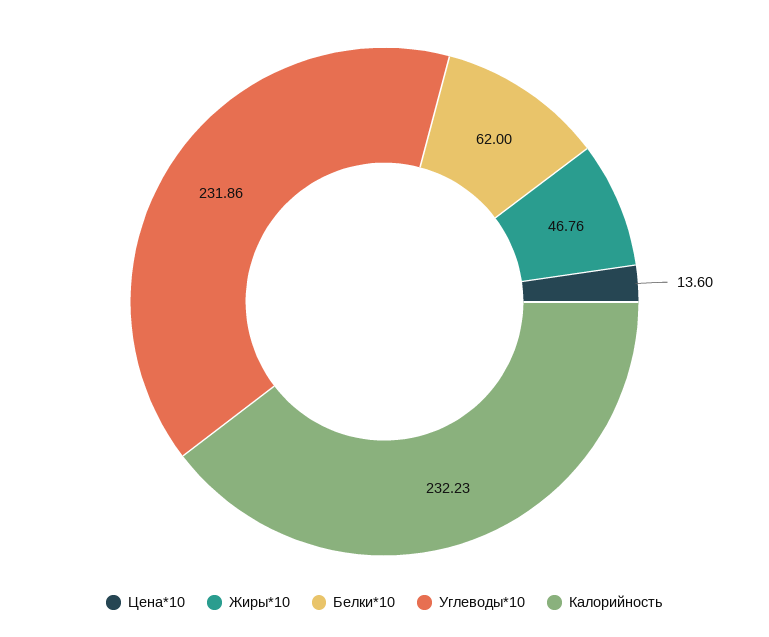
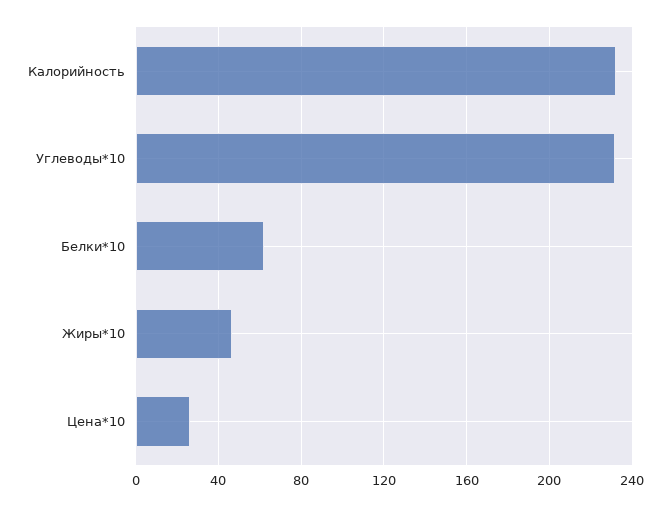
Цена*10: 13.6 -> 25

